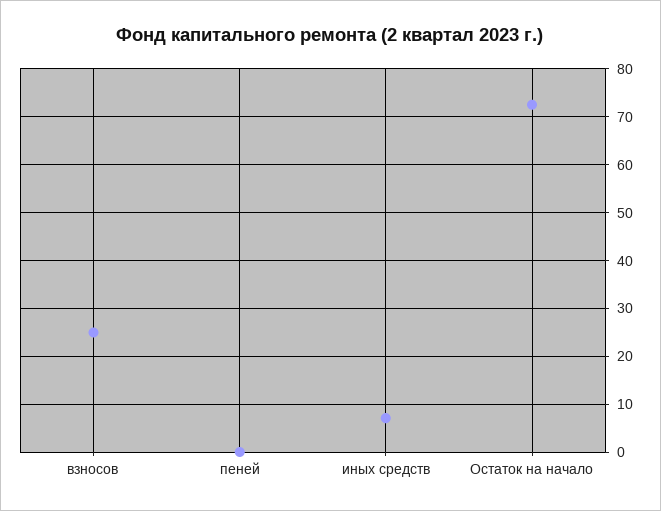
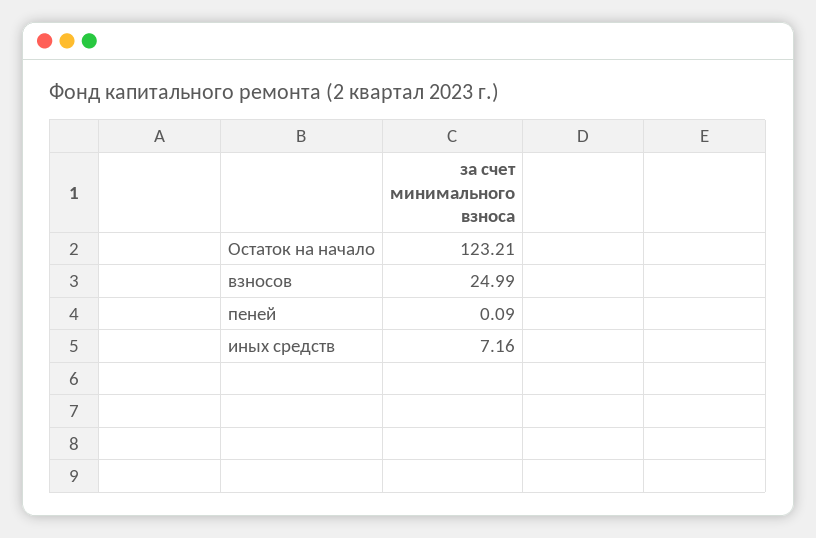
Остаток на начало: 72 -> 123.21

